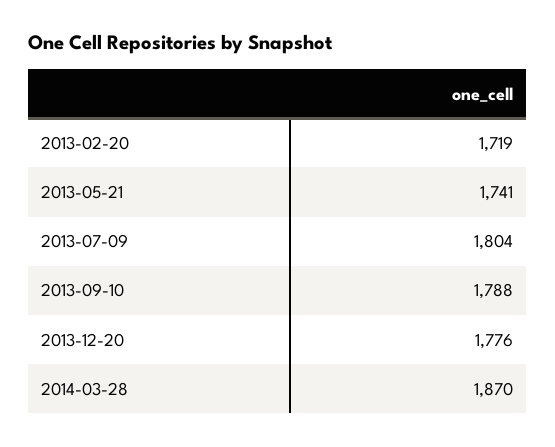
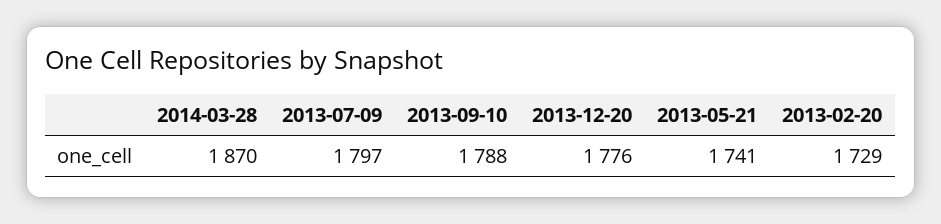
2013-02-20: 1719 -> 1729
2013-07-09: 1804 -> 1797

